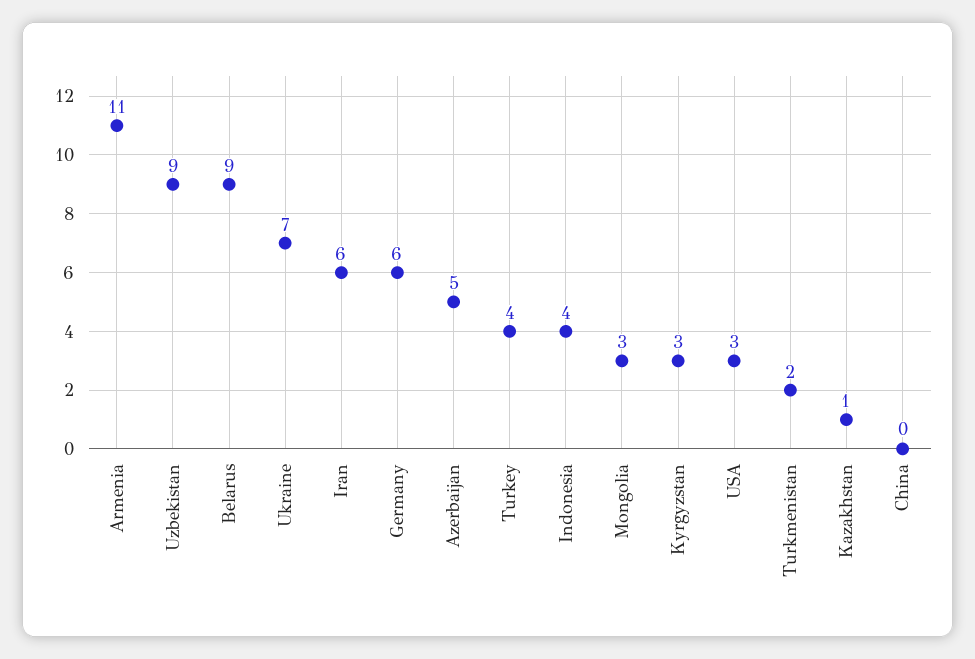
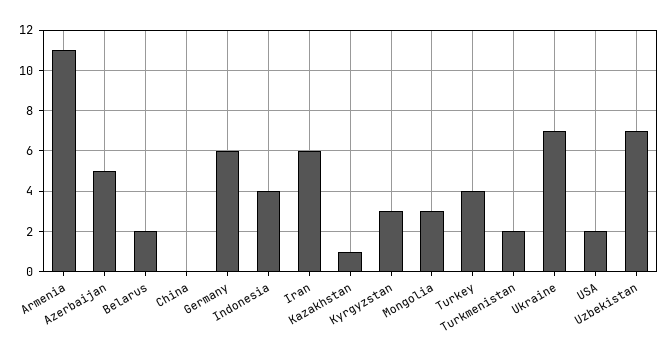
Uzbekistan: 9 -> 7
Belarus: 9 -> 2
USA: 3 -> 2

